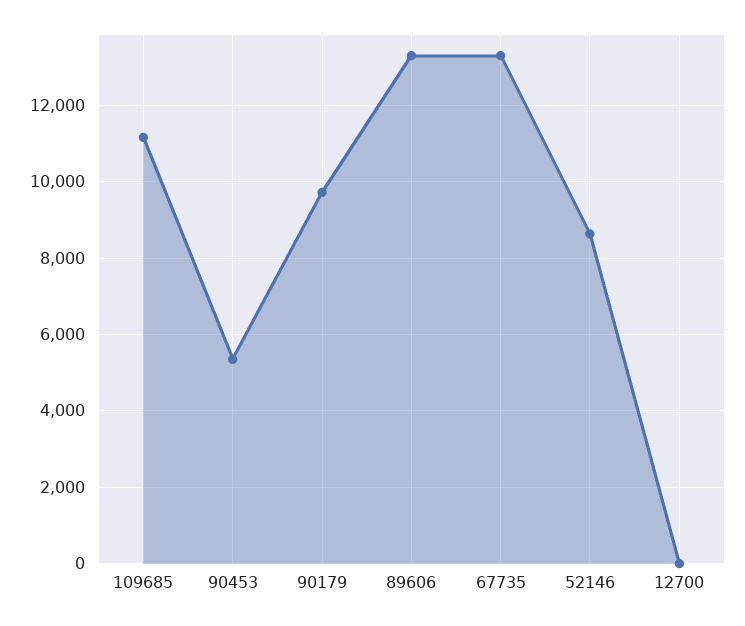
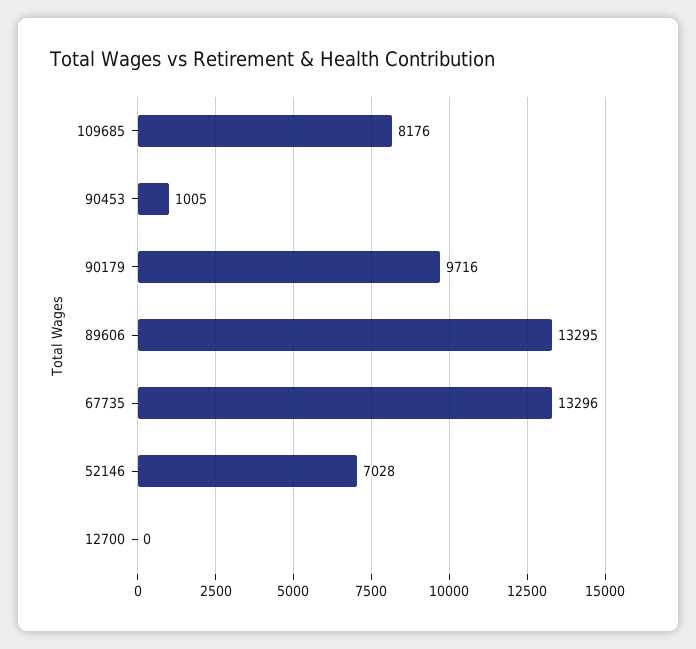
109685: 11200 -> 8176
90453: 5400 -> 1005
52146: 8600 -> 7028

